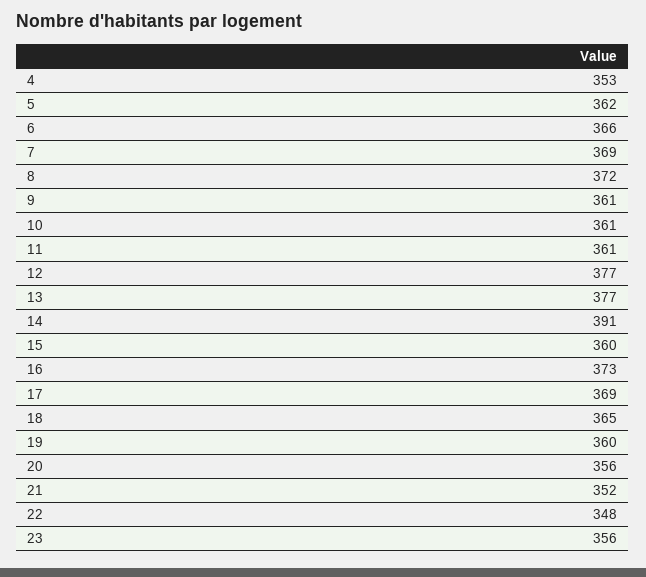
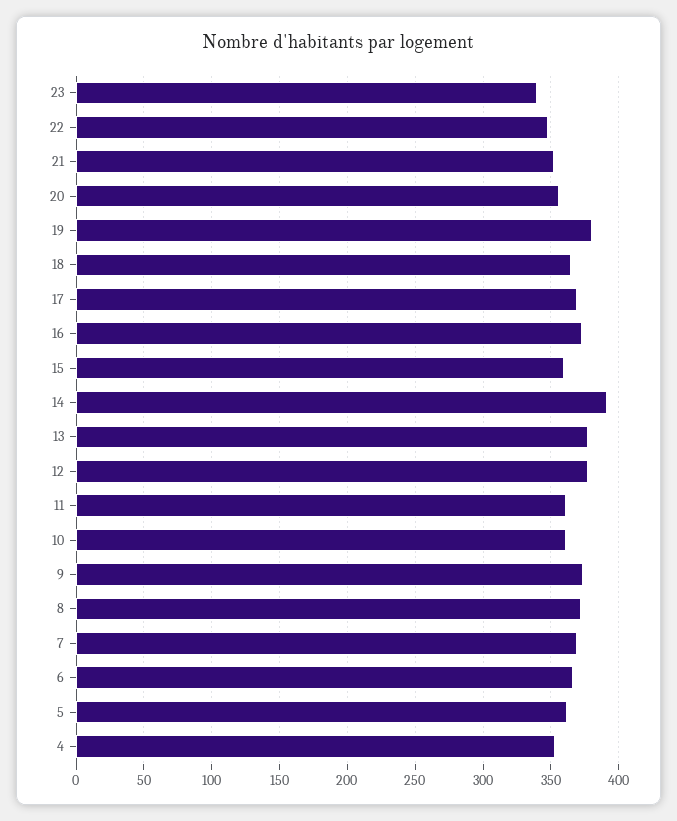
9: 361 -> 375
19: 360 -> 380
23: 356 -> 340

